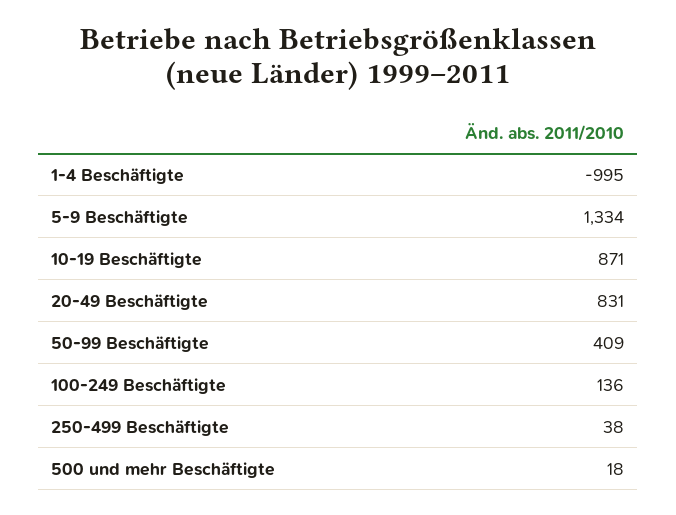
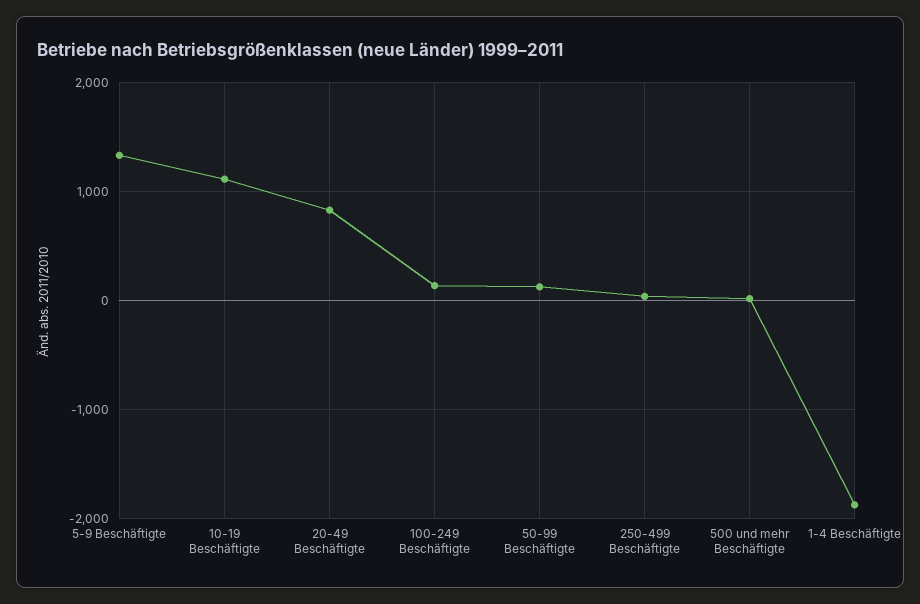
1-4 Beschäftigte: -995 -> -1900
10-19 Beschäftigte: 871 -> 1100
50-99 Beschäftigte: 409 -> 100

